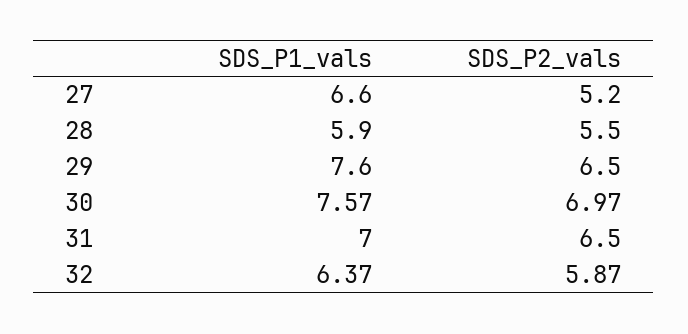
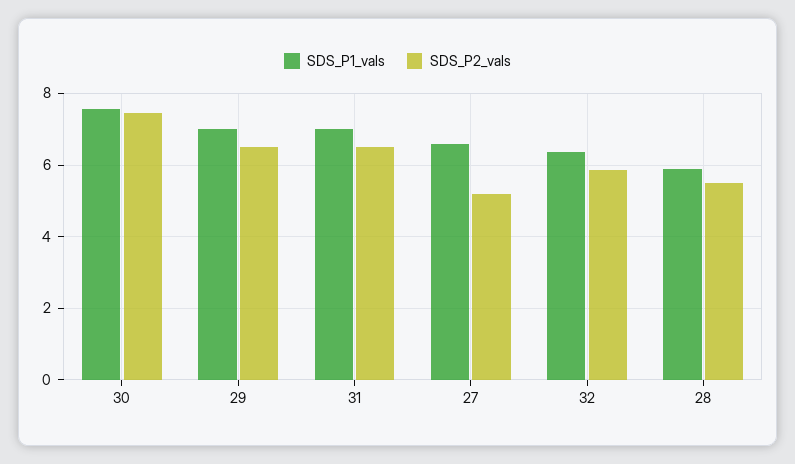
SDS_P1_vals, 29: 7.6 -> 7
SDS_P2_vals, 30: 6.97 -> 7.4

